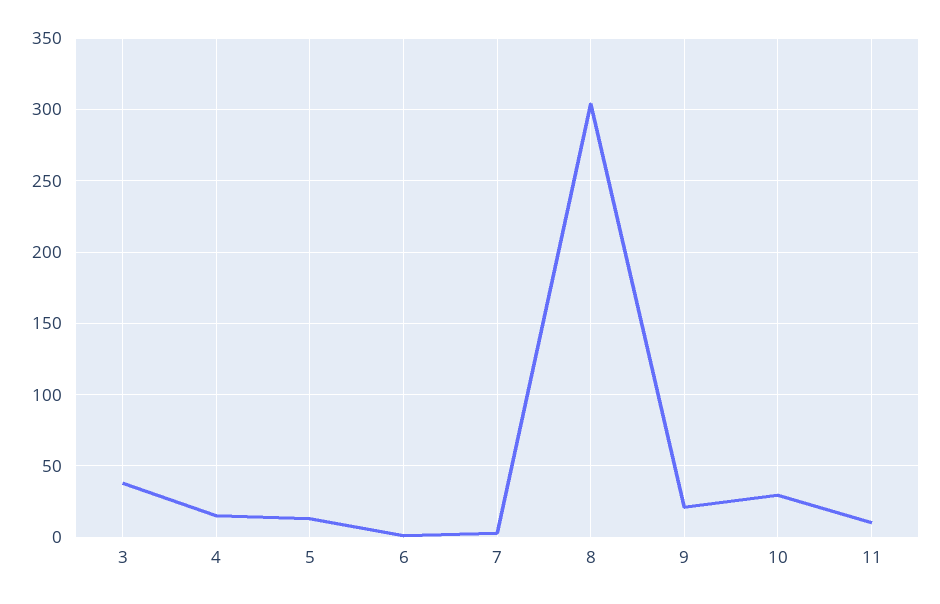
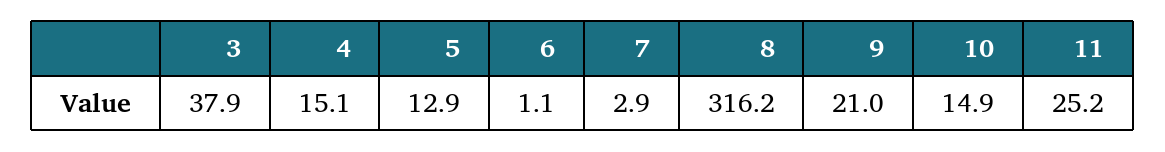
8: 305 -> 316.2
10: 30 -> 14.9
11: 10 -> 25.2

